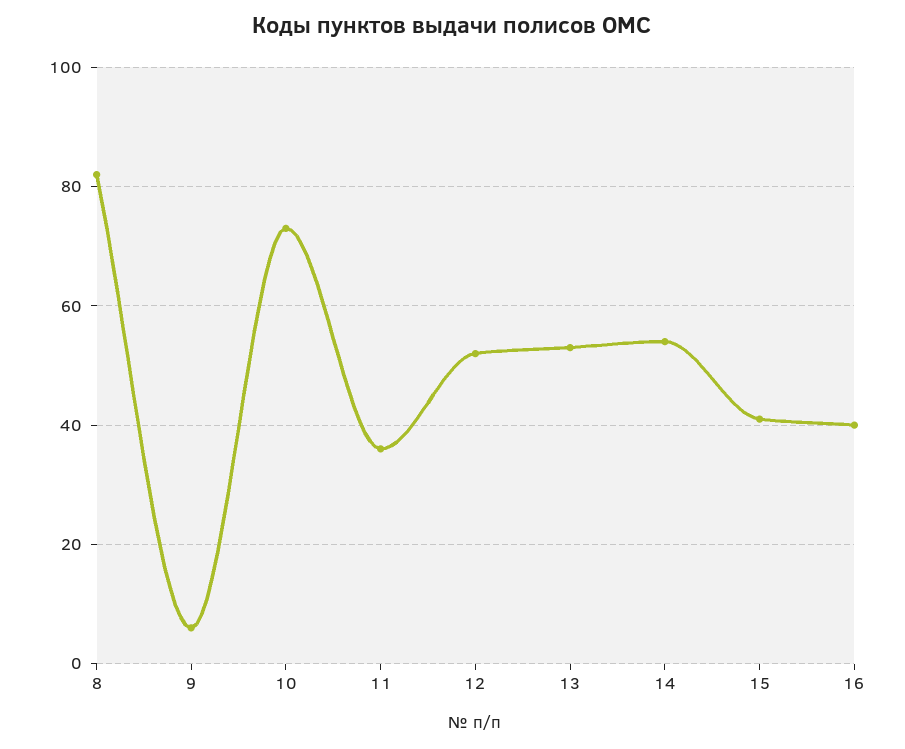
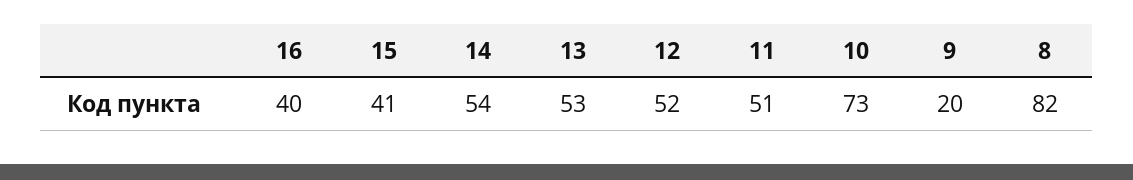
9: 5 -> 20
11: 35 -> 51

